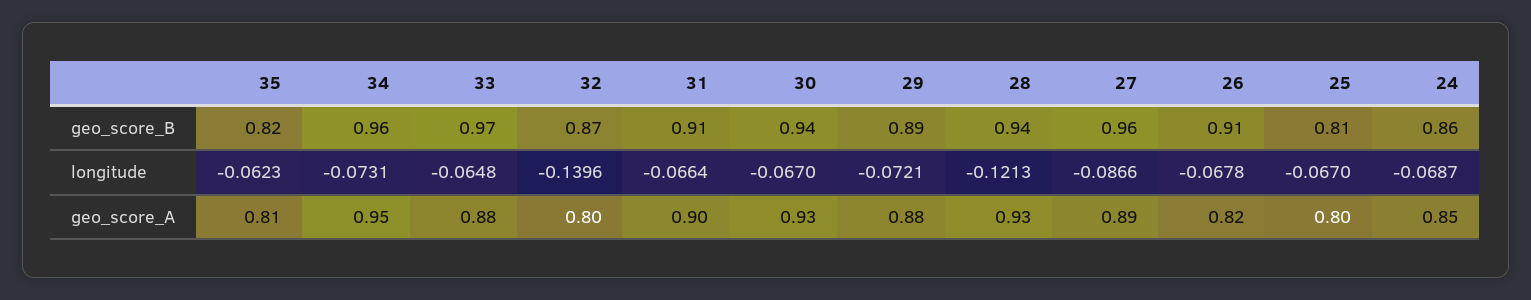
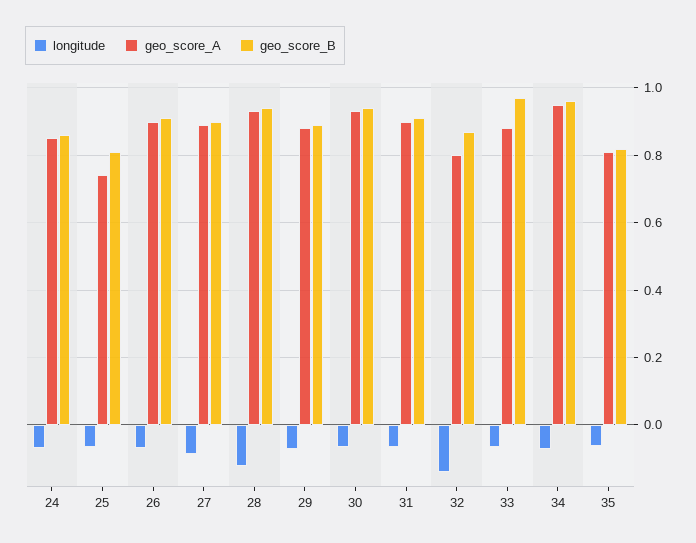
geo_score_B, 27: 0.96 -> 0.9
geo_score_A, 26: 0.82 -> 0.9
geo_score_A, 25: 0.8 -> 0.74

